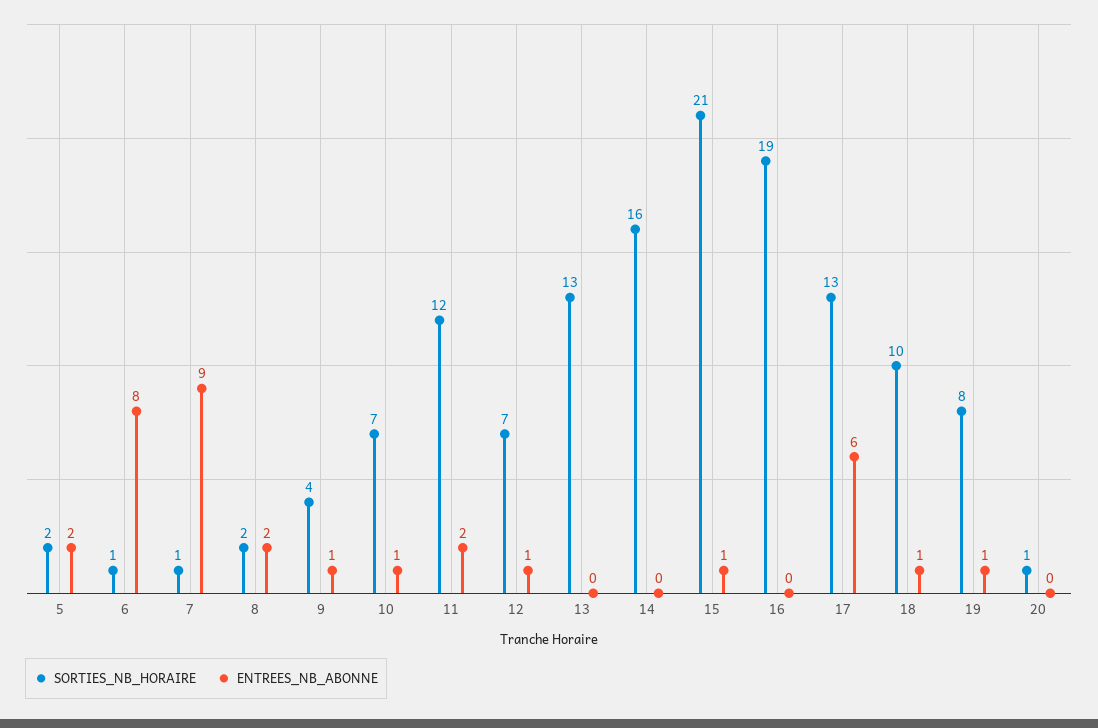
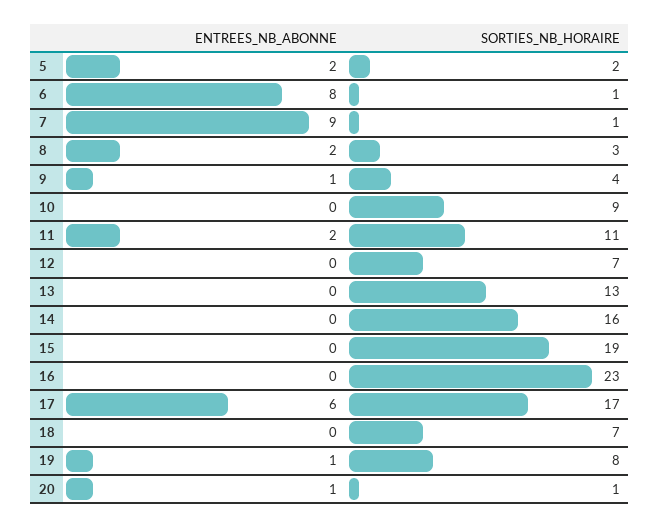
SORTIES_NB_HORAIRE, 8: 2 -> 3
SORTIES_NB_HORAIRE, 10: 7 -> 9
ENTREES_NB_ABONNE, 10: 1 -> 0
SORTIES_NB_HORAIRE, 11: 12 -> 11
ENTREES_NB_ABONNE, 12: 1 -> 0
SORTIES_NB_HORAIRE, 15: 21 -> 19
ENTREES_NB_ABONNE, 15: 1 -> 0
SORTIES_NB_HORAIRE, 16: 19 -> 23
SORTIES_NB_HORAIRE, 17: 13 -> 17
SORTIES_NB_HORAIRE, 18: 10 -> 7
ENTREES_NB_ABONNE, 18: 1 -> 0
ENTREES_NB_ABONNE, 20: 0 -> 1

